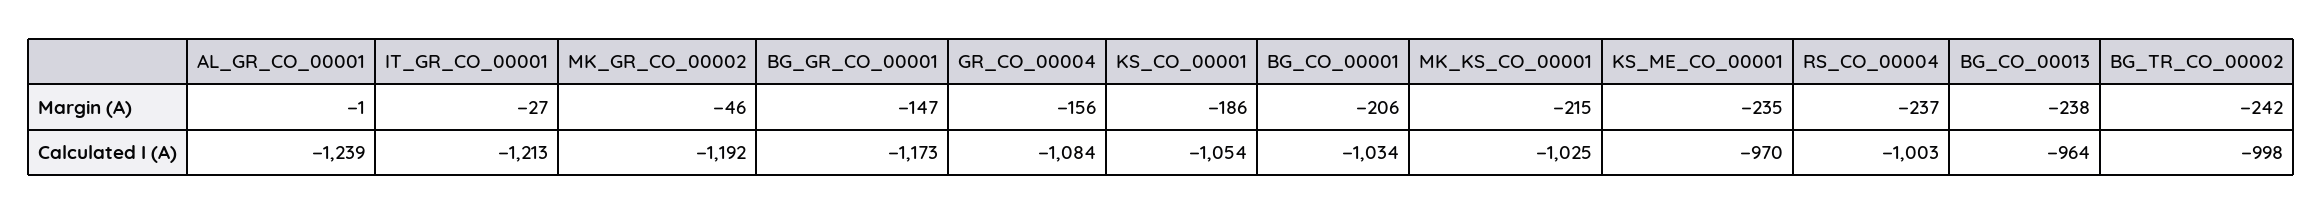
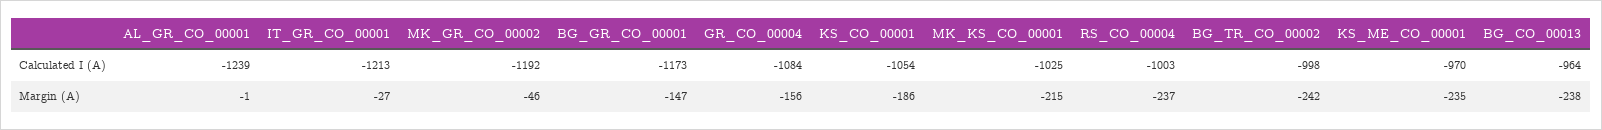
BG_CO_00001, Margin (A): -206 -> none
BG_CO_00001, Calculated I (A): -1034 -> none

